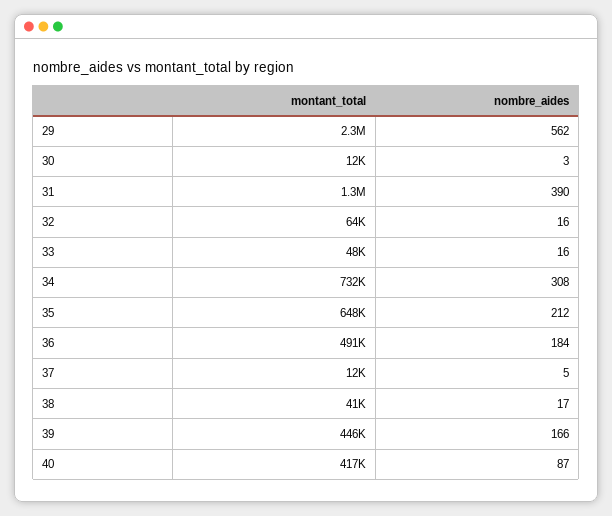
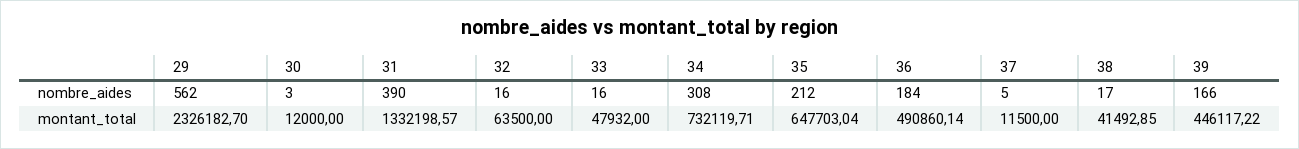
montant_total, 40: 417000 -> none
nombre_aides, 40: 87 -> none

